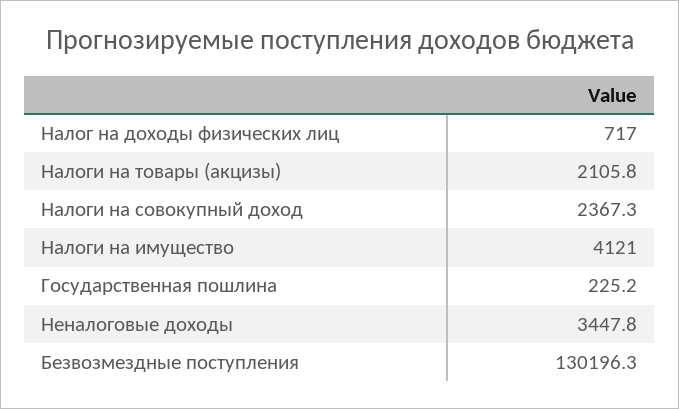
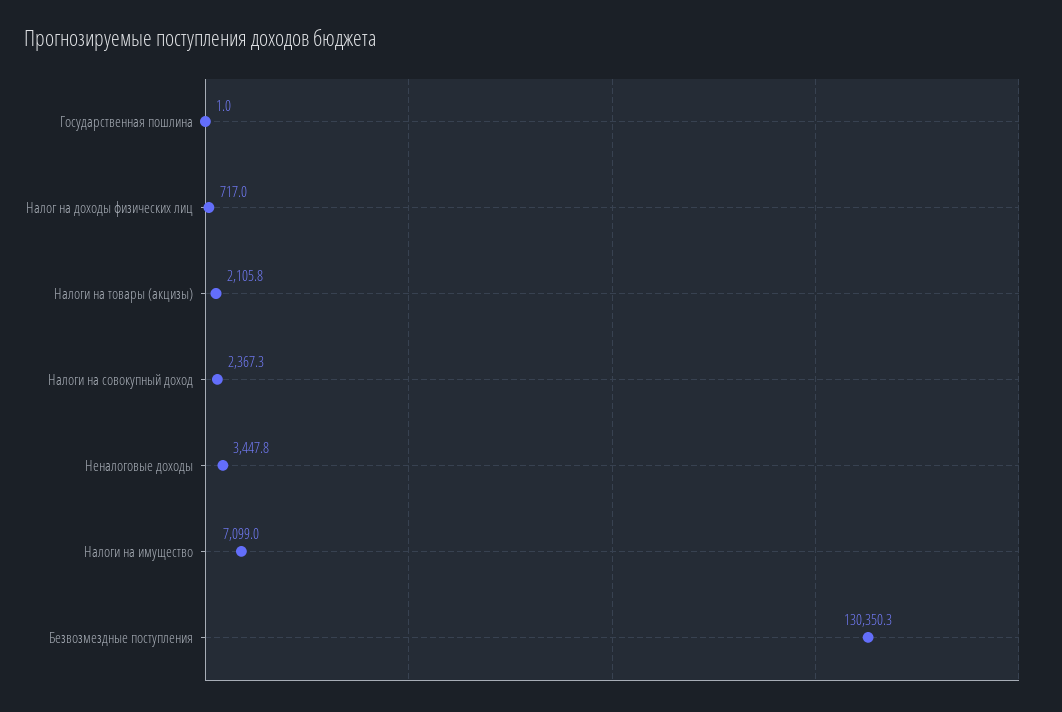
Налоги на имущество: 4121 -> 7099
Государственная пошлина: 225.2 -> 1
Безвозмездные поступления: 130196.3 -> 130350.3

